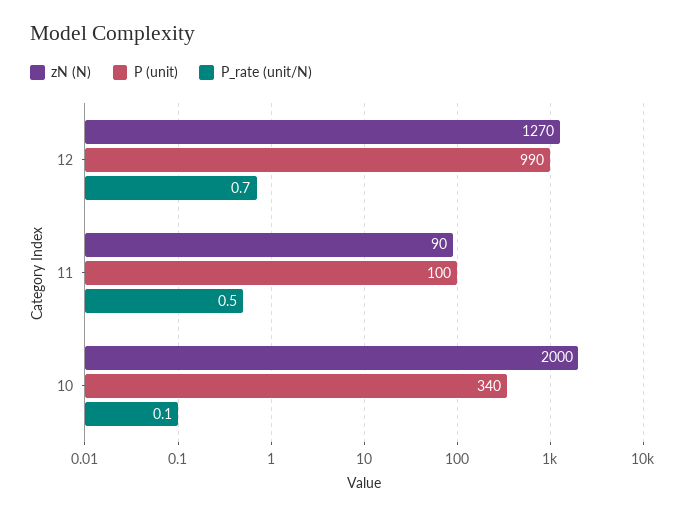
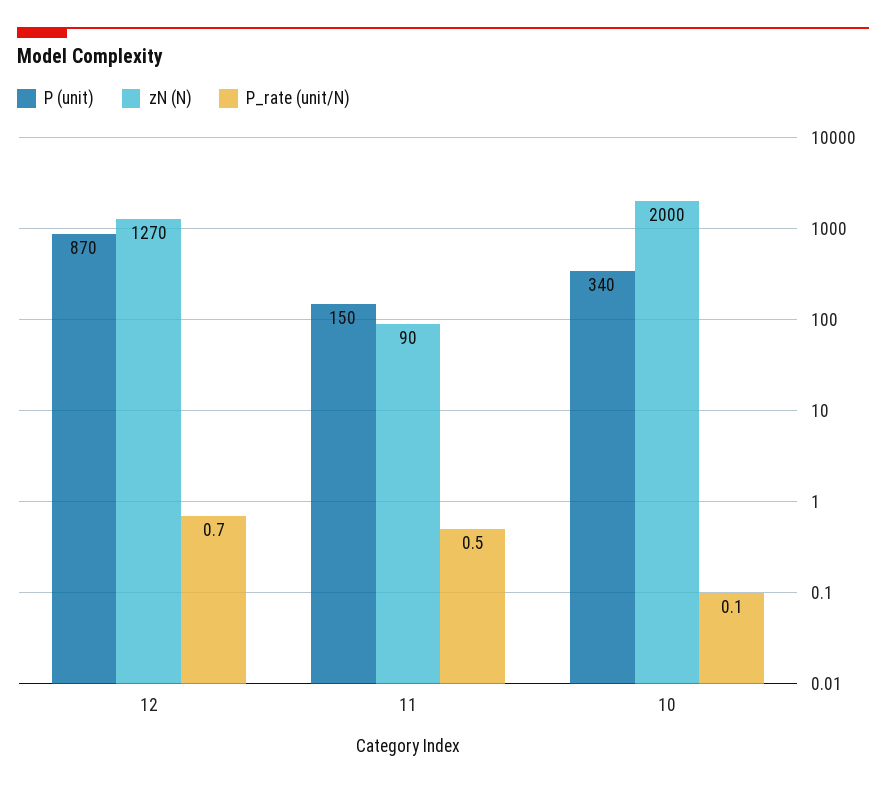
P (unit), 12: 990 -> 870
P (unit), 11: 100 -> 150

